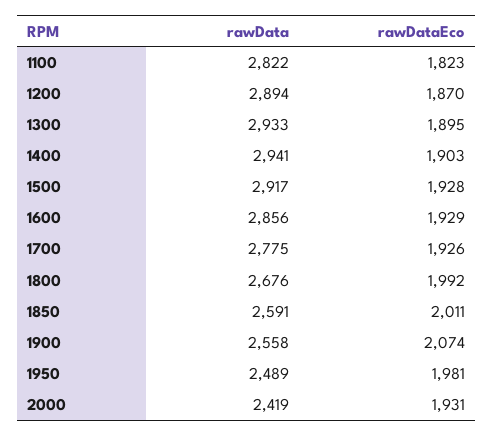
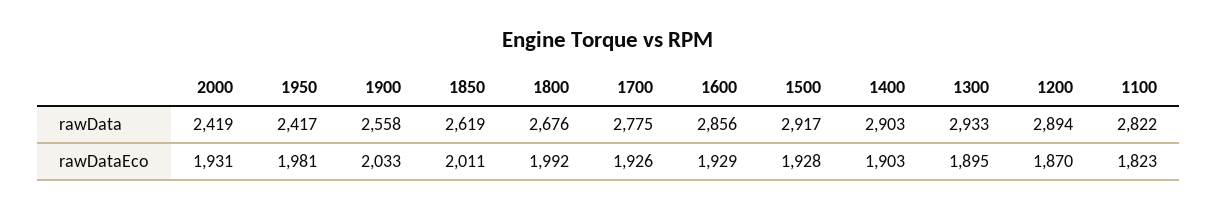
rawData, 1400: 2941 -> 2903
rawData, 1850: 2591 -> 2619
rawDataEco, 1900: 2074 -> 2033
rawData, 1950: 2489 -> 2417

